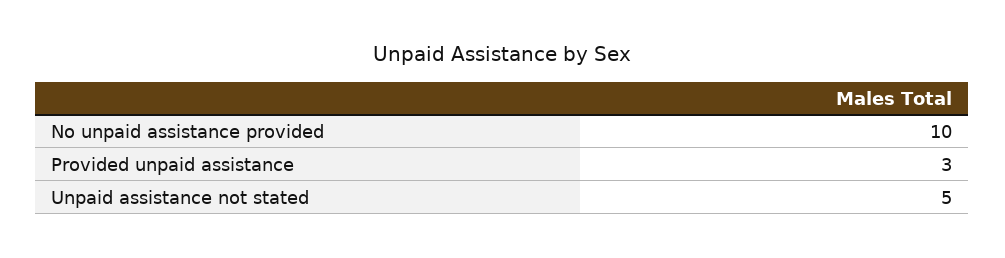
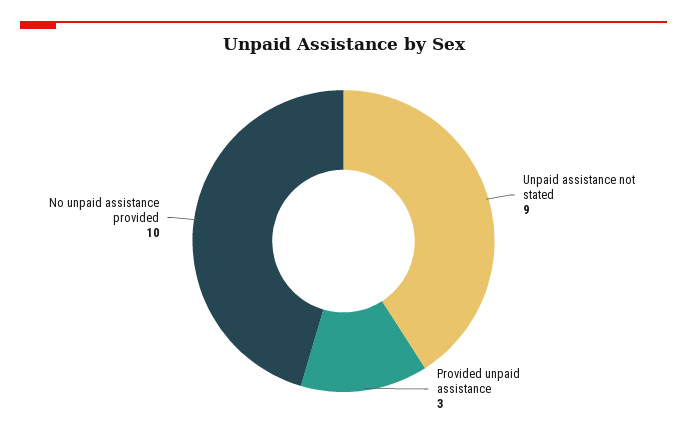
Unpaid assistance not stated: 5 -> 9

